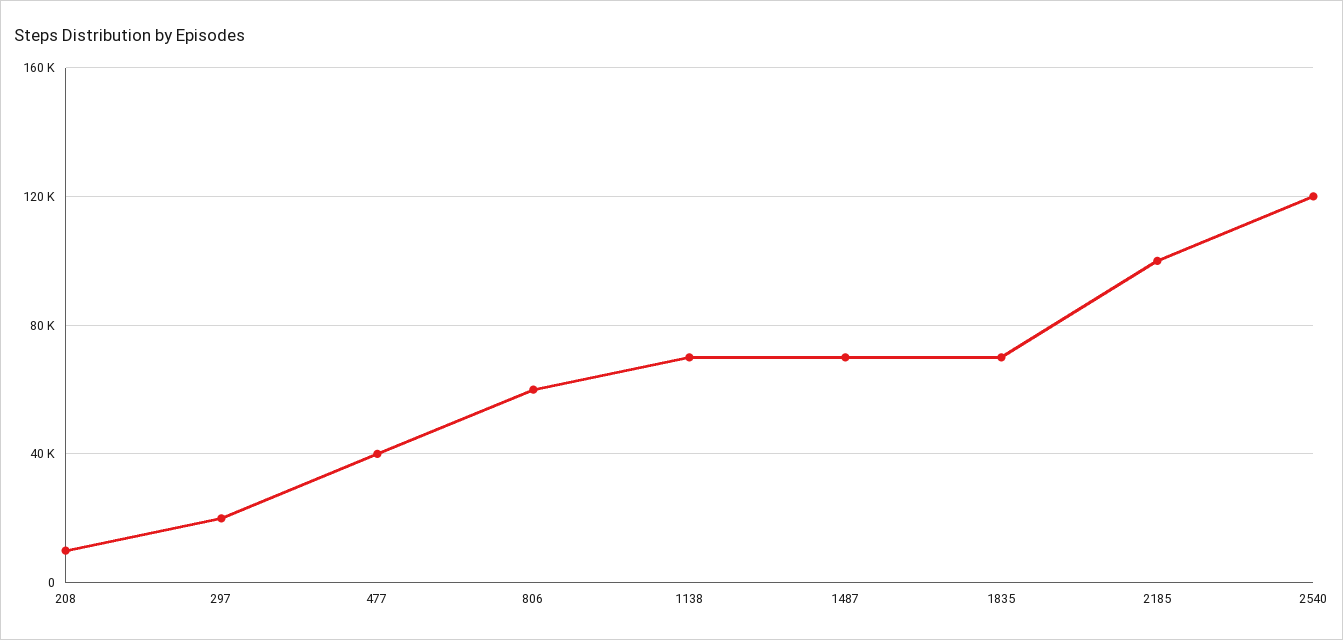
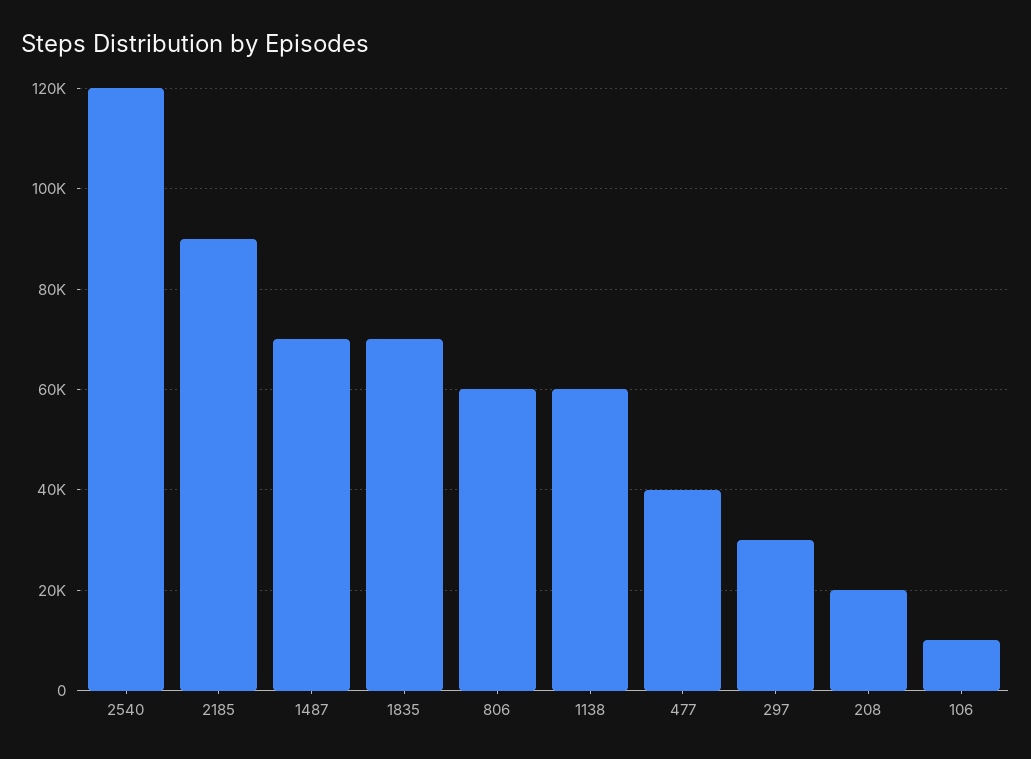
208: 10000 -> 20000
297: 20000 -> 30000
1138: 70000 -> 60000
2185: 100000 -> 90000
106: none -> 10000

